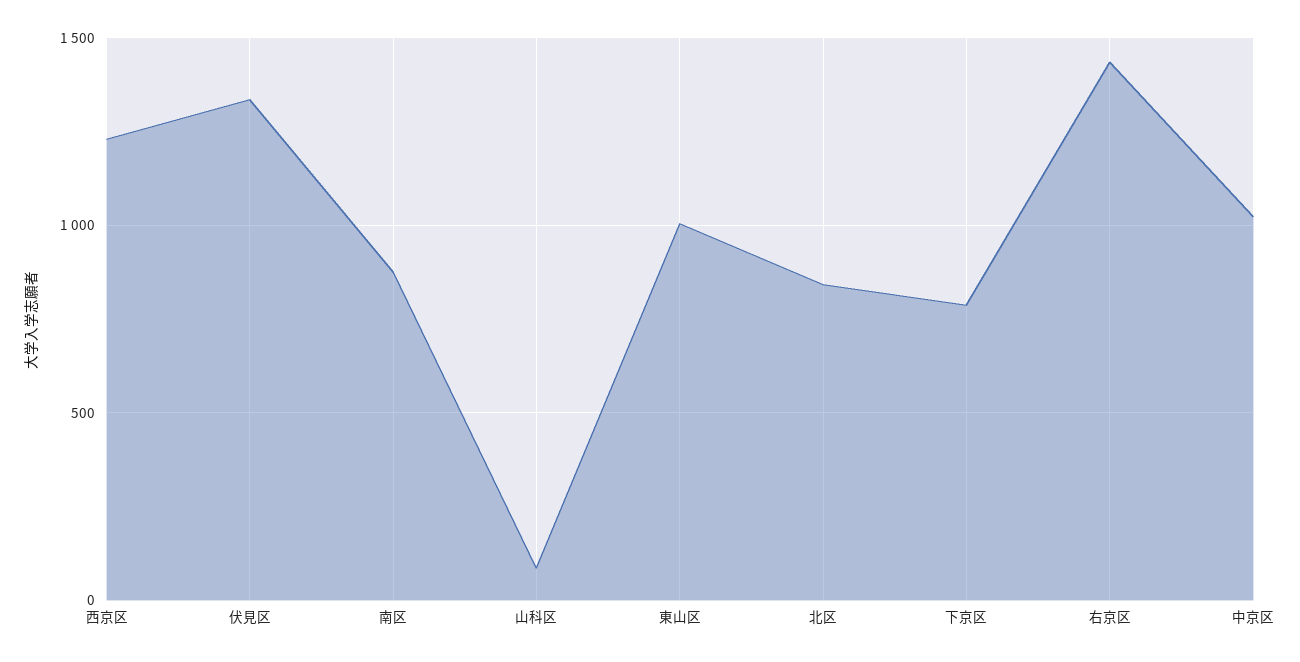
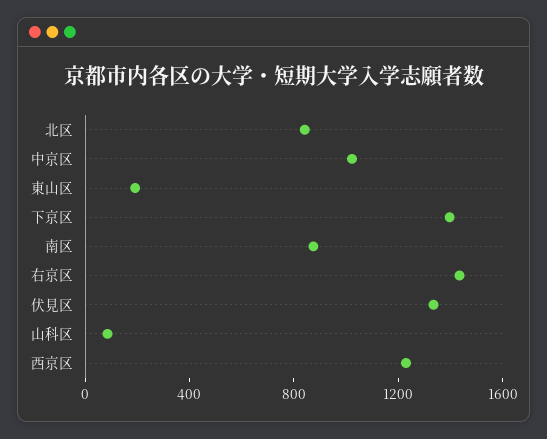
東山区: 1000 -> 200
下京区: 800 -> 1400

